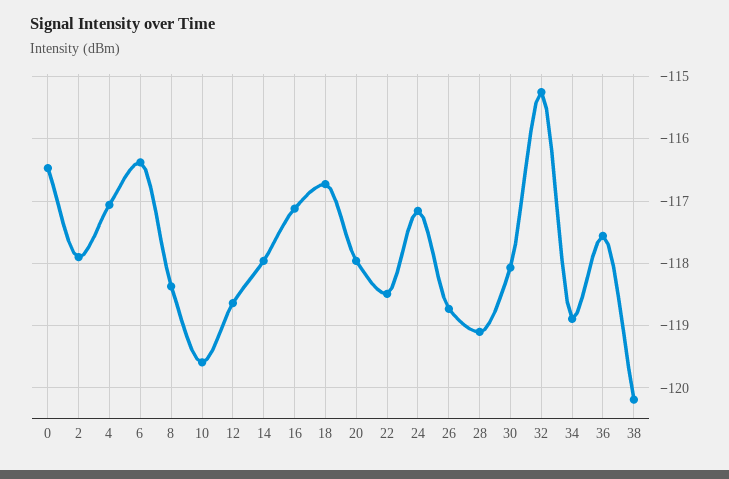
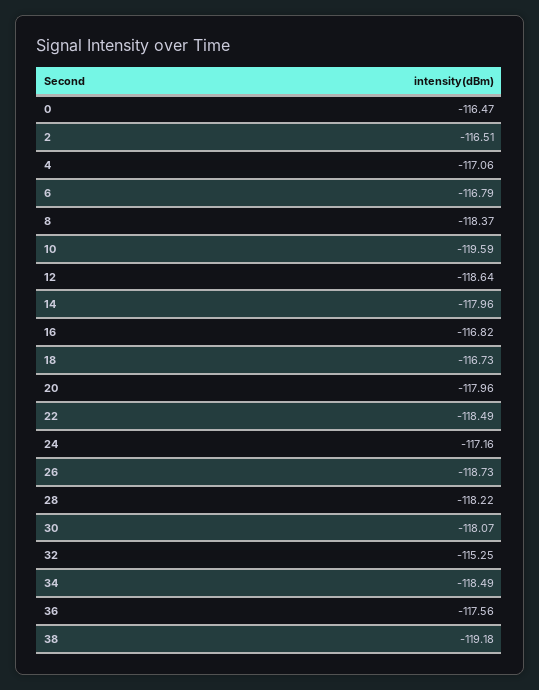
2: -117.9 -> -116.51
6: -116.4 -> -116.79
16: -117.1 -> -116.82
28: -119.1 -> -118.22
34: -118.9 -> -118.49
38: -120.2 -> -119.18

